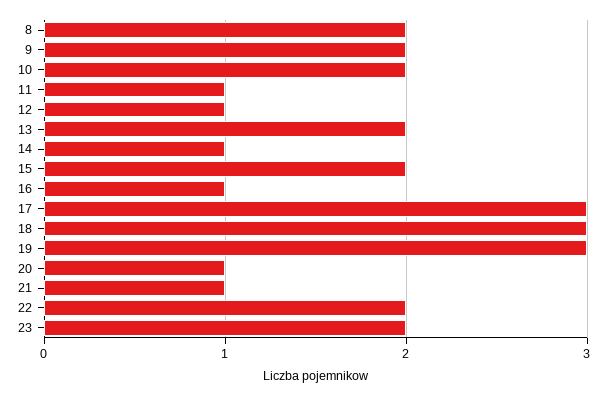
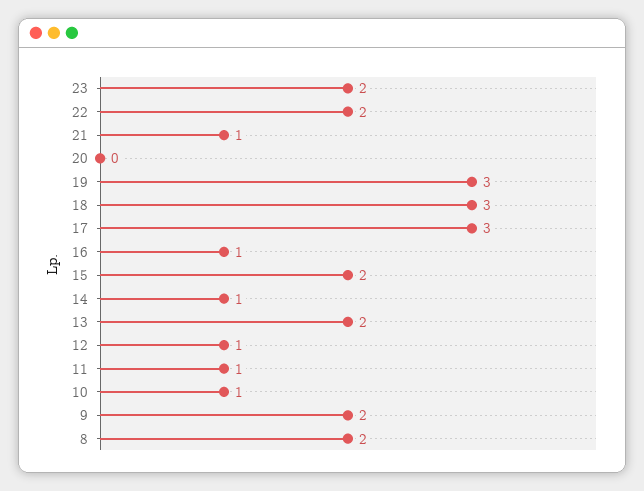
10: 2 -> 1
20: 1 -> 0

